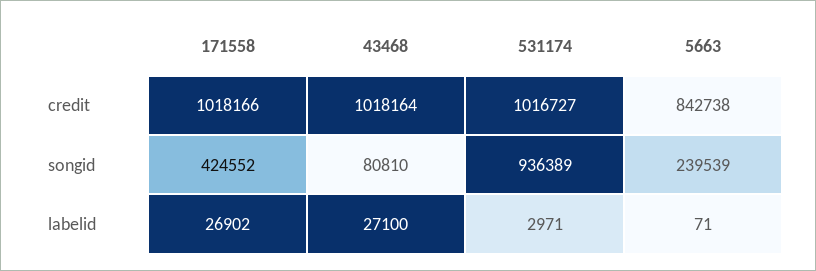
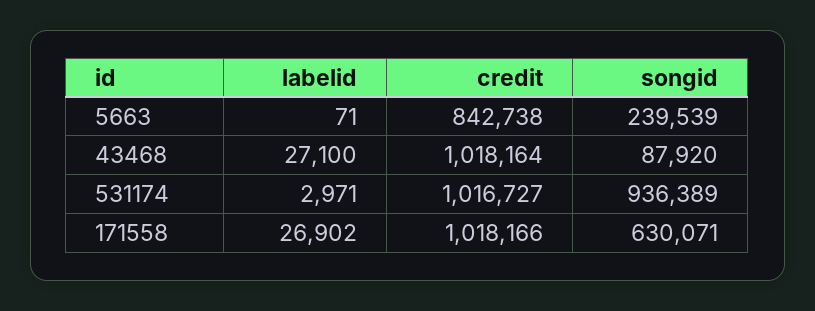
171558, songid: 424552 -> 630071
43468, songid: 80810 -> 87920

